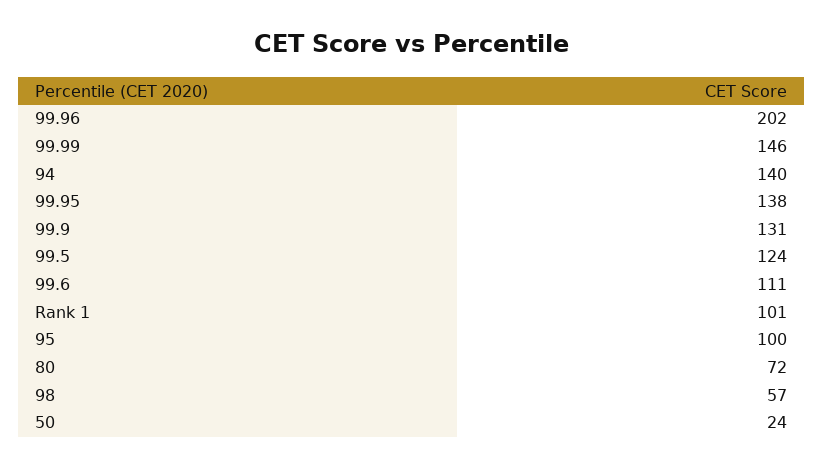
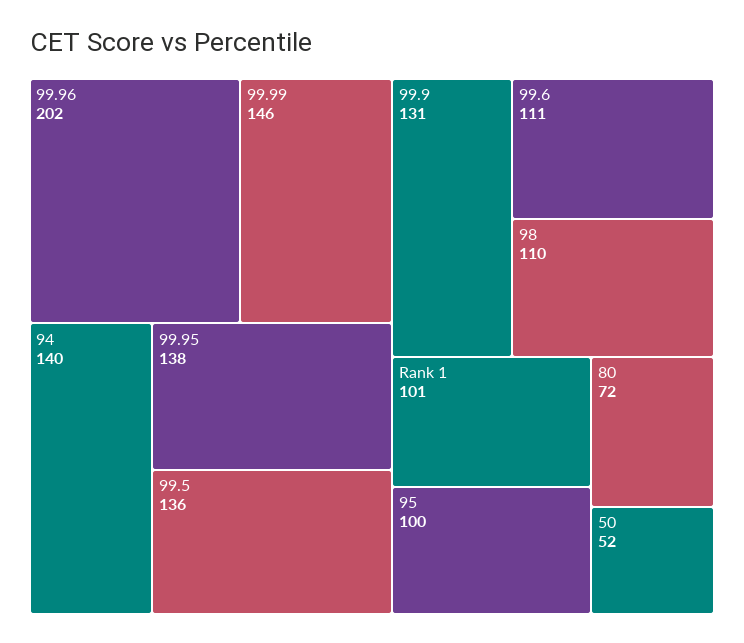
99.5: 124 -> 136
98: 57 -> 110
50: 24 -> 52

